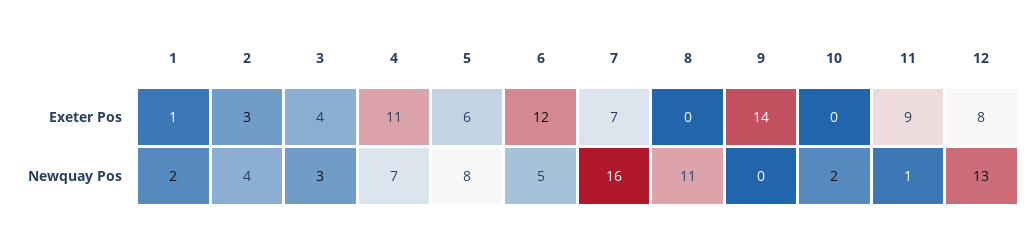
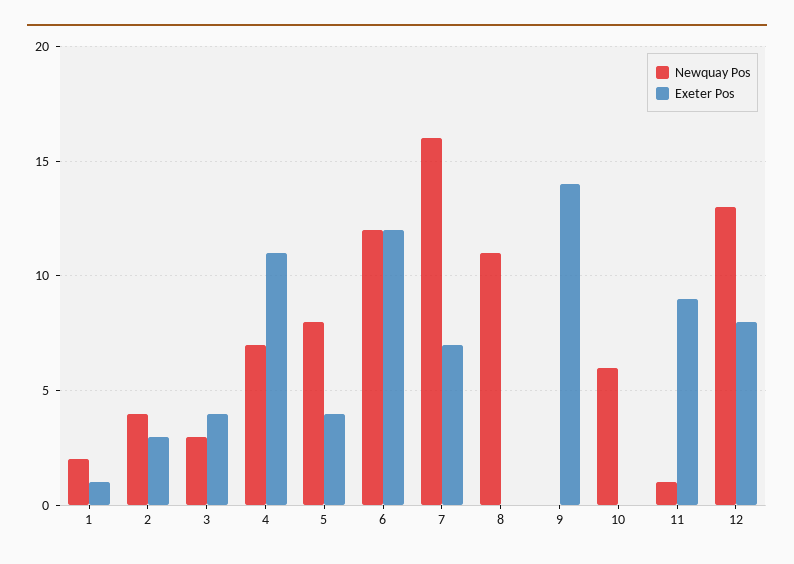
Exeter Pos, 5: 6 -> 4
Newquay Pos, 6: 5 -> 12
Newquay Pos, 10: 2 -> 6

